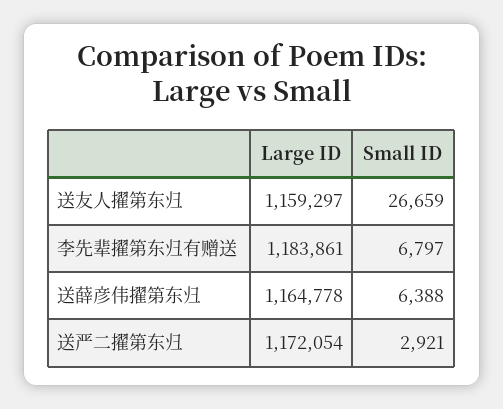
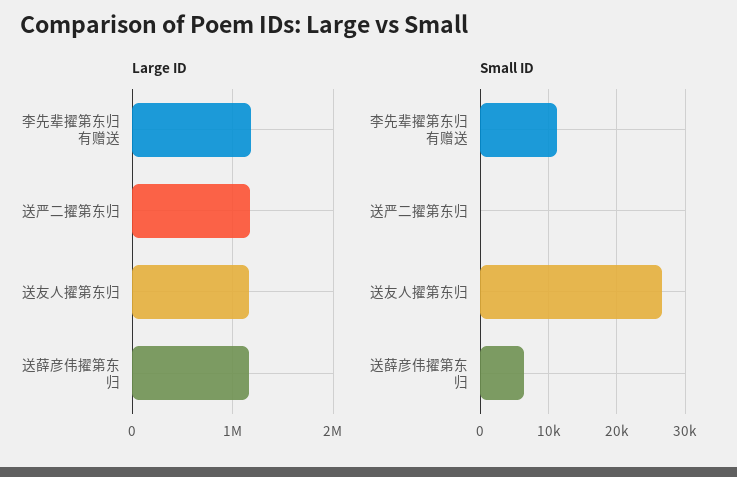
Small ID, 李先辈擢第东归有赠送: 6797 -> 11000
Small ID, 送严二擢第东归: 2921 -> 0

